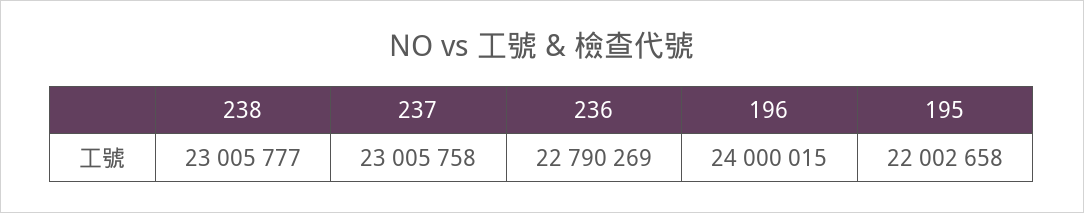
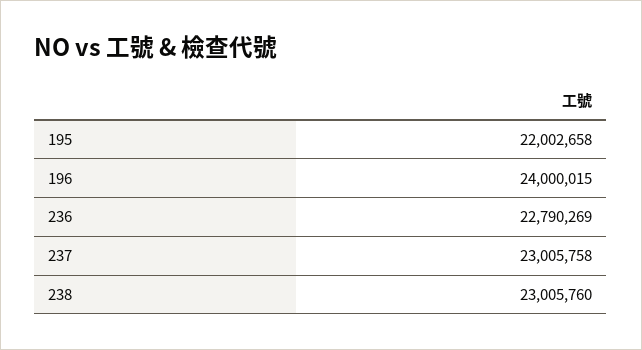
238: 23005777 -> 23005760

